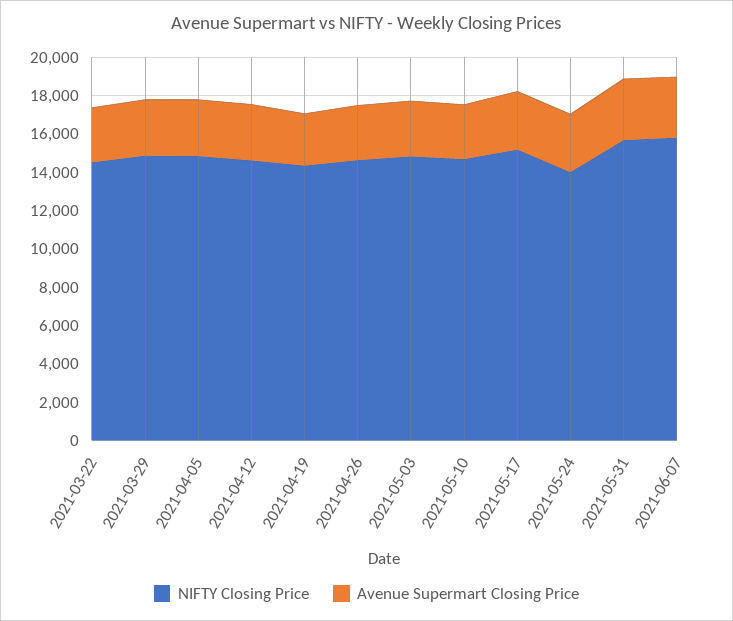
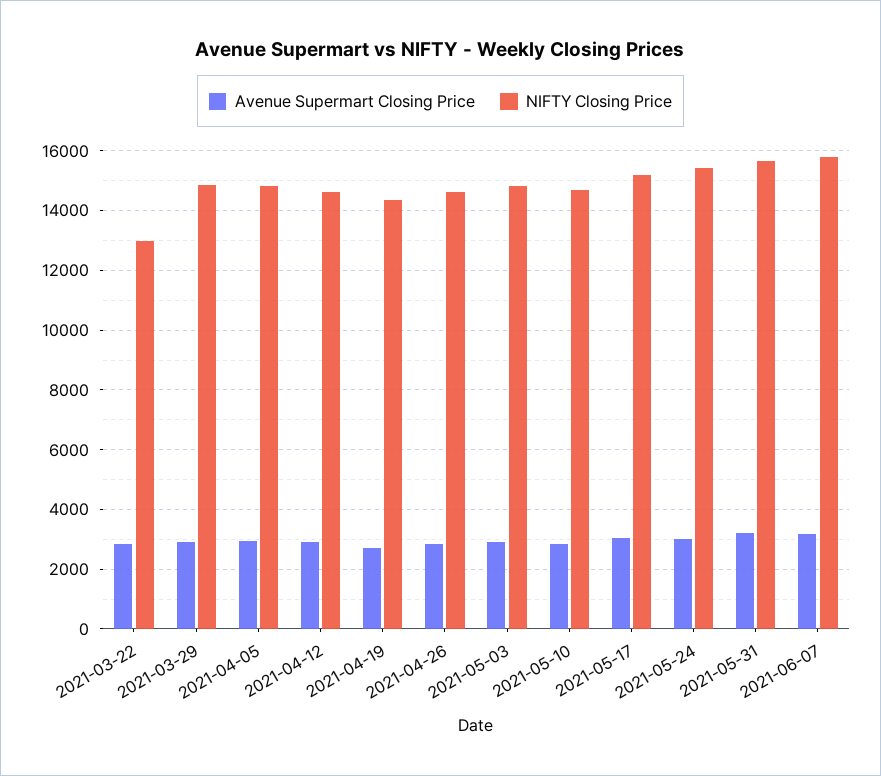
NIFTY Closing Price, 2021-03-22: 14500 -> 13000
NIFTY Closing Price, 2021-05-24: 14000 -> 15500

